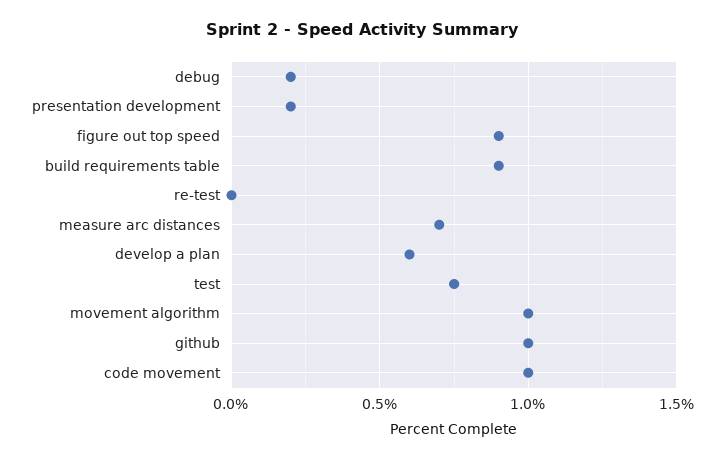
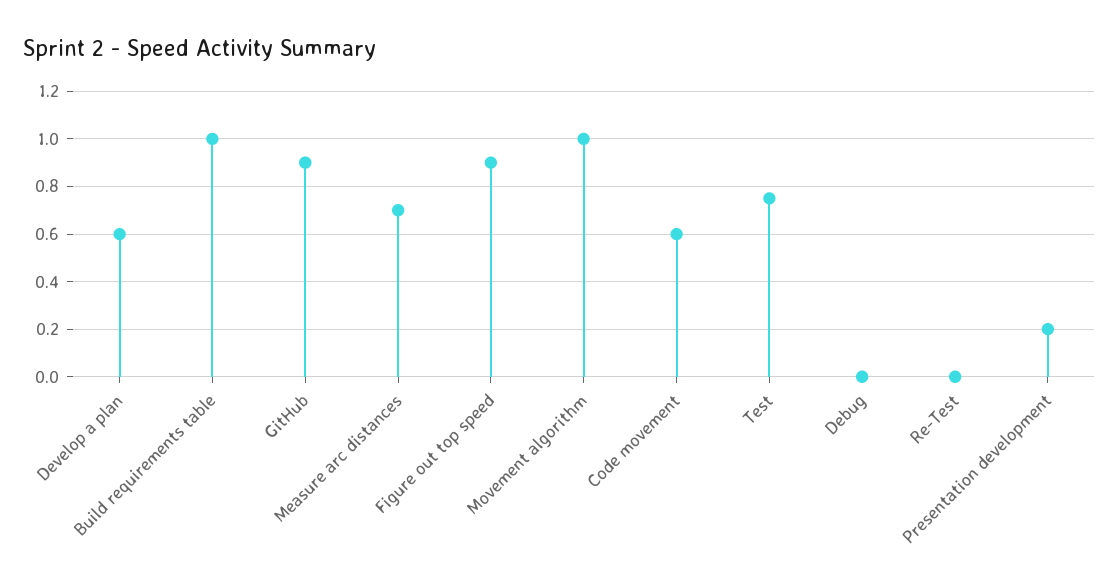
debug: 0.2 -> 0
build requirements table: 0.9 -> 1
github: 1 -> 0.9
code movement: 1 -> 0.6

